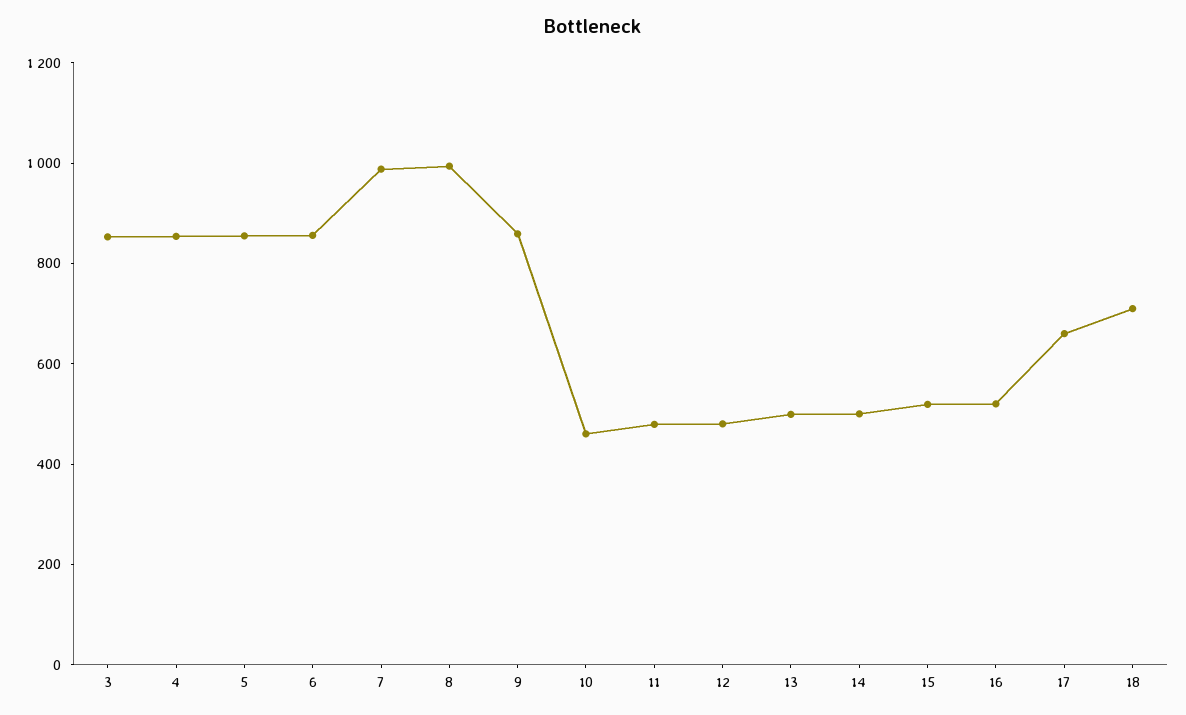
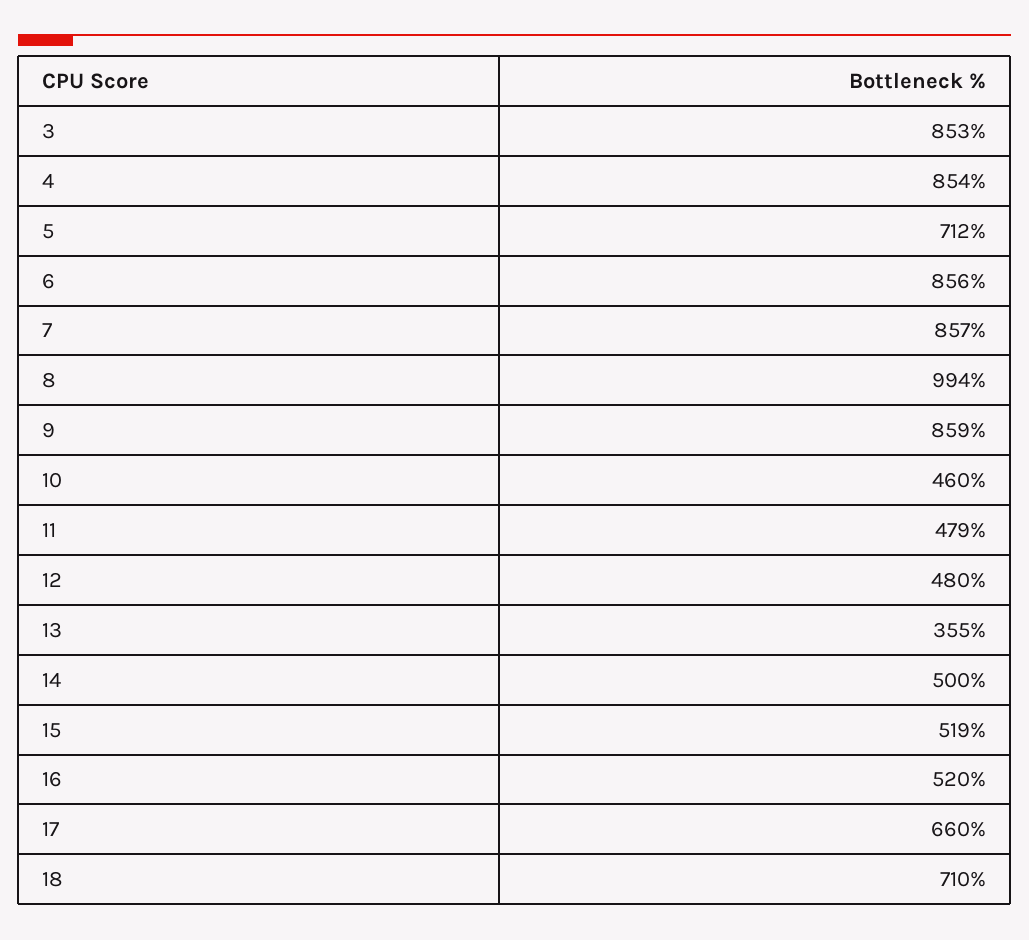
5: 850 -> 712
7: 1000 -> 857
13: 500 -> 355

